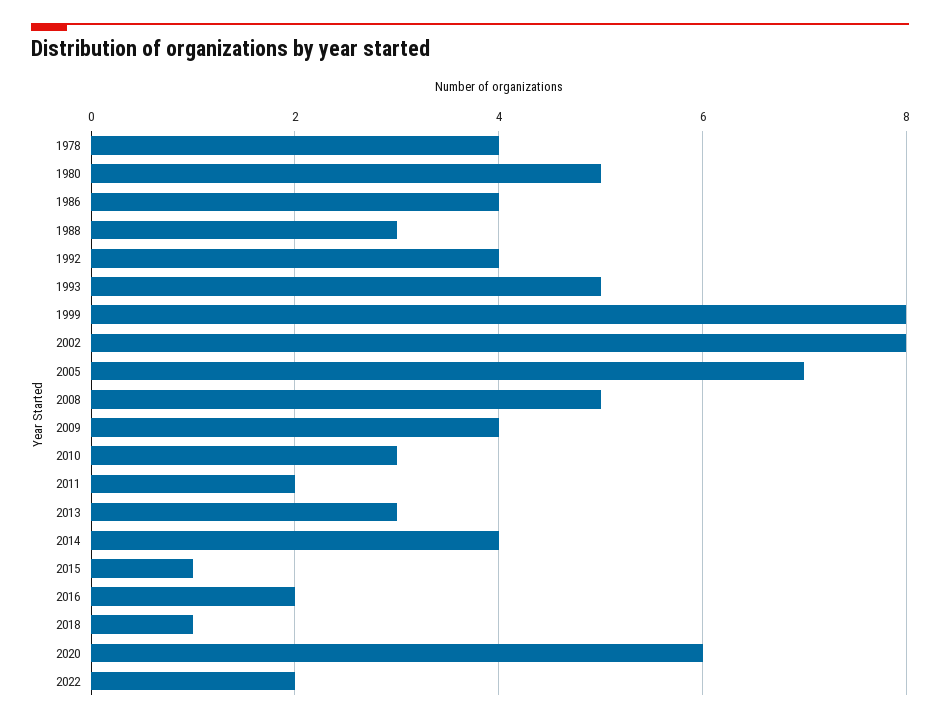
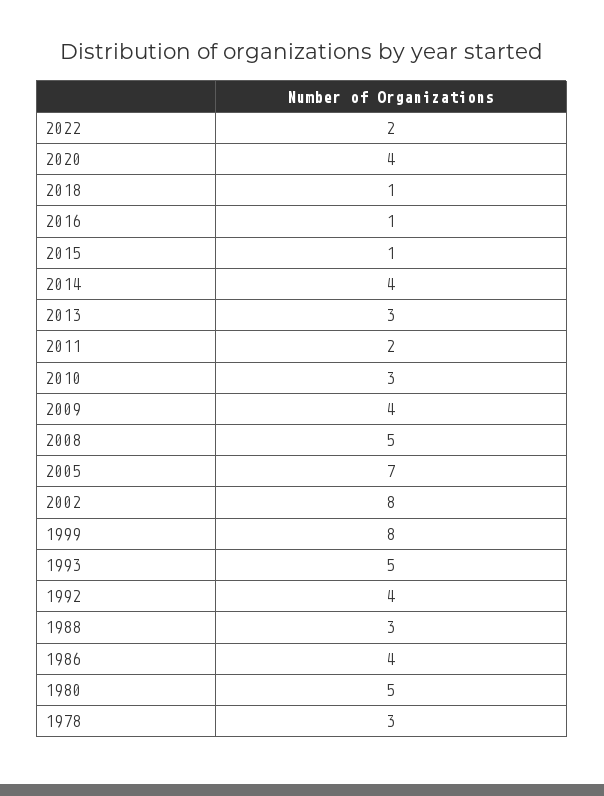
1978: 4 -> 3
2016: 2 -> 1
2020: 6 -> 4

